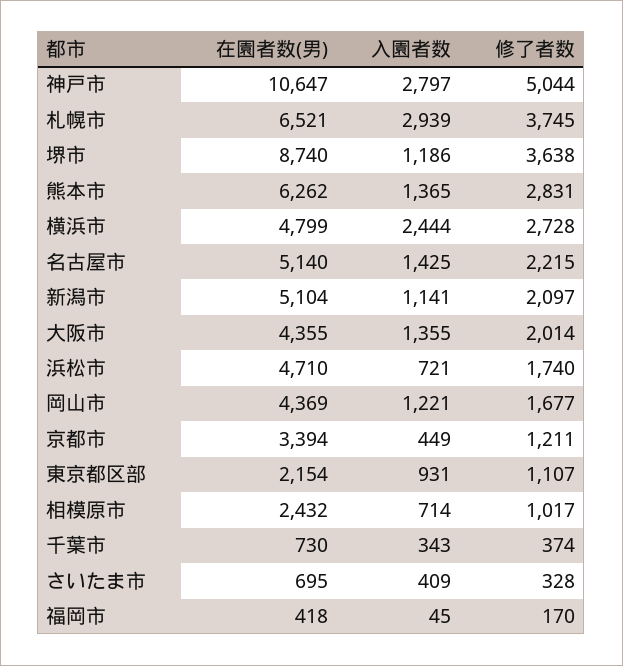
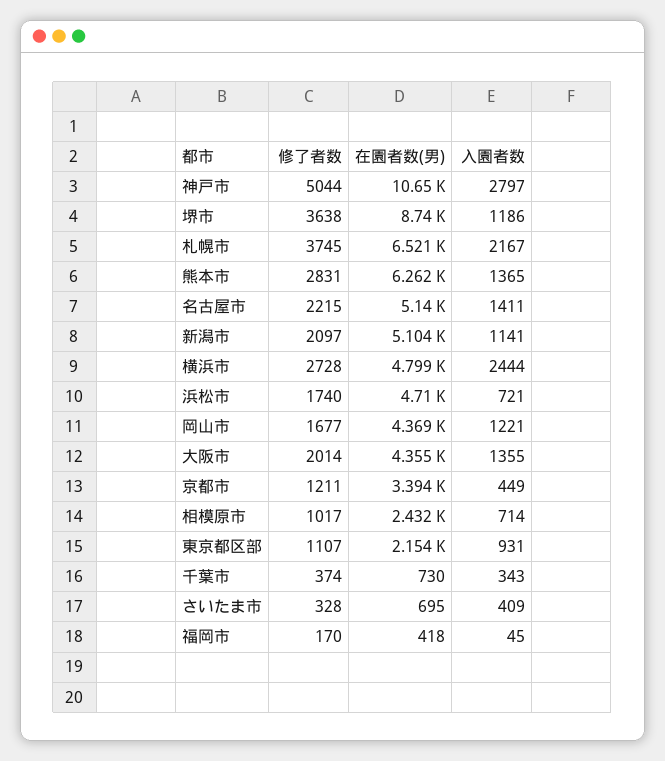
入園者数, 札幌市: 2939 -> 2167
入園者数, 名古屋市: 1425 -> 1411

